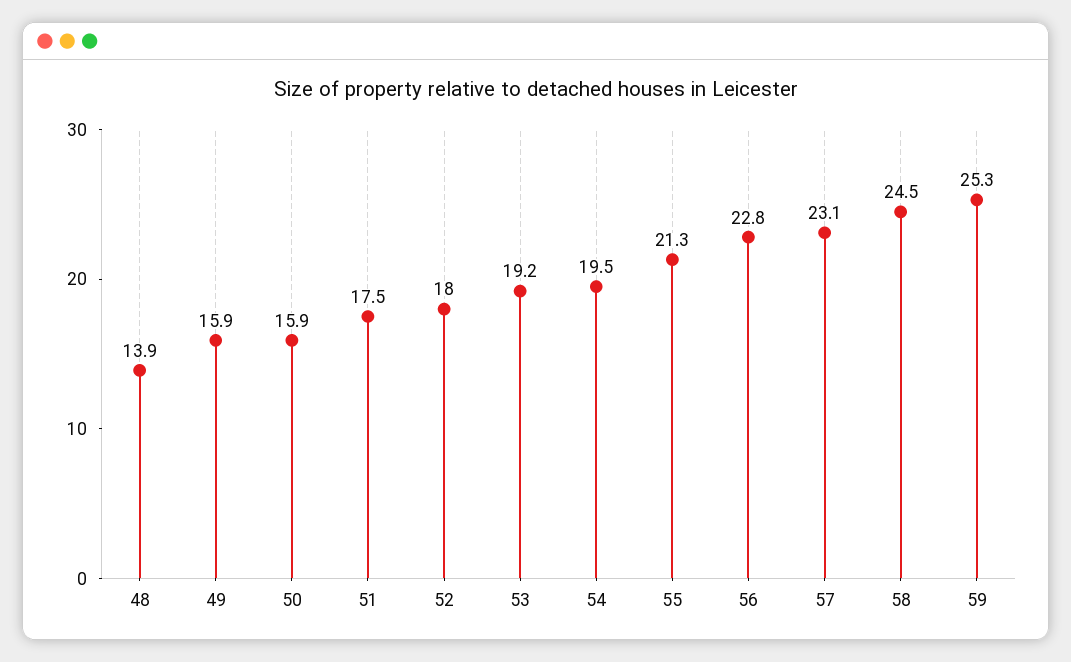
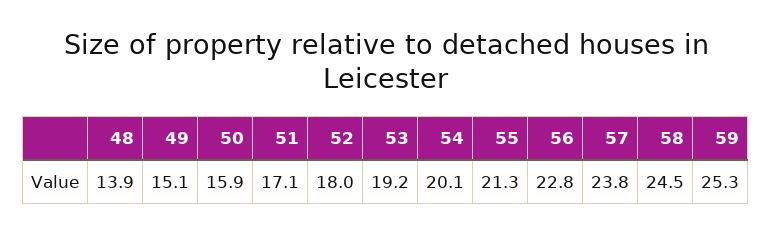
49: 15.9 -> 15.1
51: 17.5 -> 17.1
54: 19.5 -> 20.1
57: 23.1 -> 23.8

